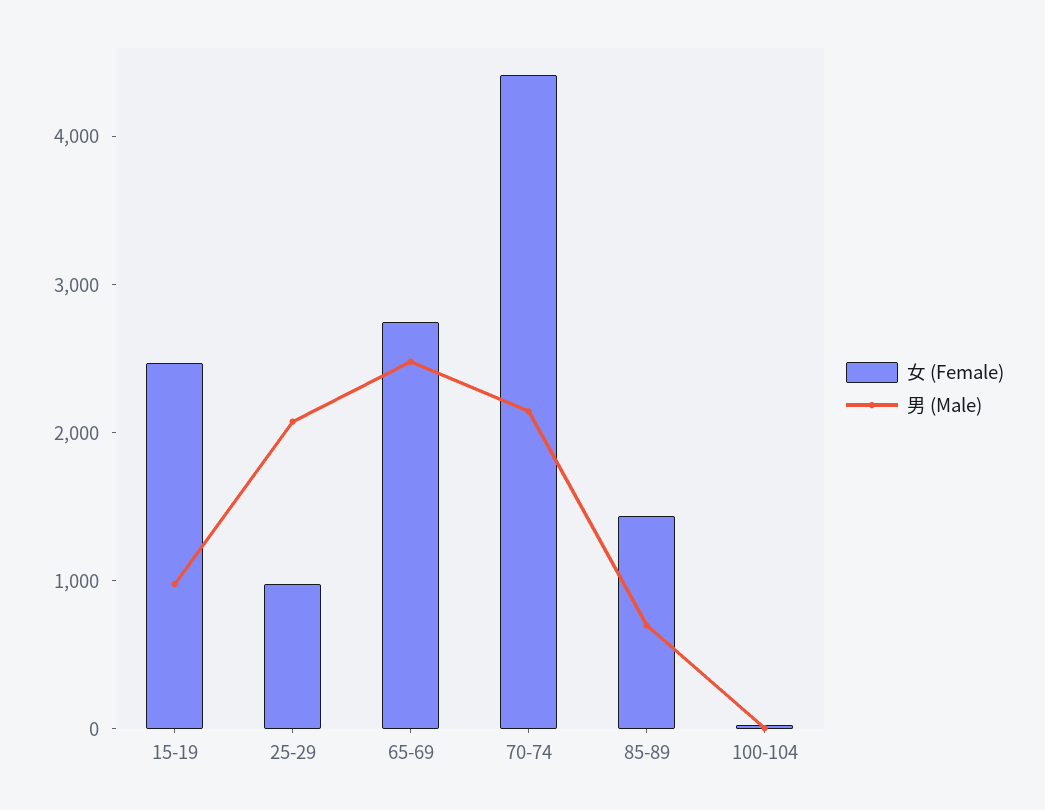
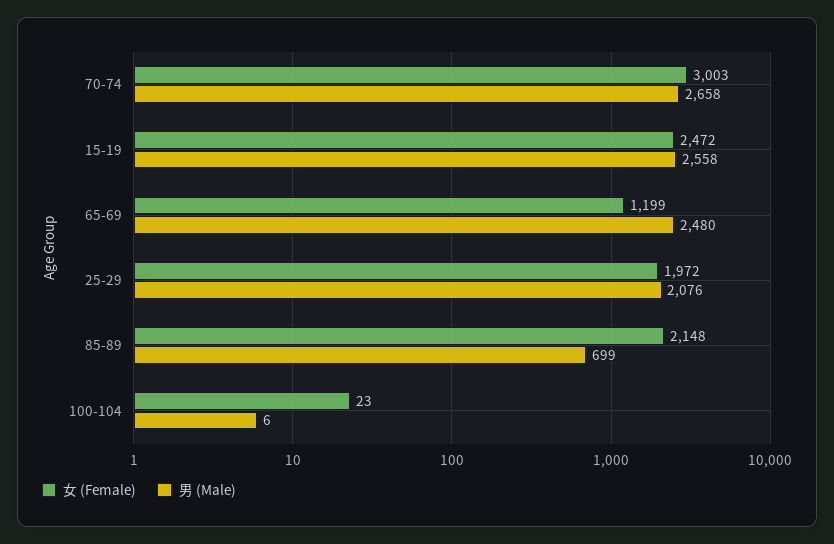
男 (Male), 15-19: 1000 -> 2558
女 (Female), 25-29: 1000 -> 1972
女 (Female), 65-69: 2800 -> 1199
女 (Female), 70-74: 4400 -> 3003
男 (Male), 70-74: 2200 -> 2658
女 (Female), 85-89: 1400 -> 2148

